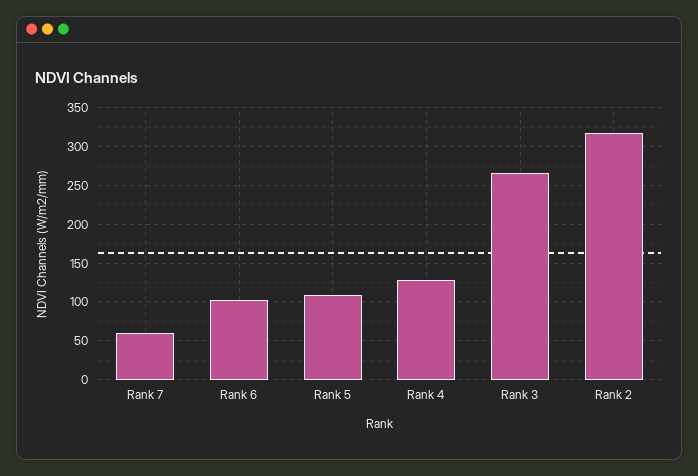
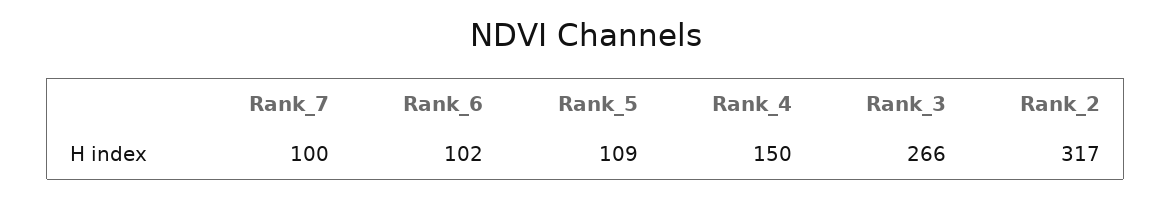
Rank 7: 60 -> 100
Rank 4: 130 -> 150

